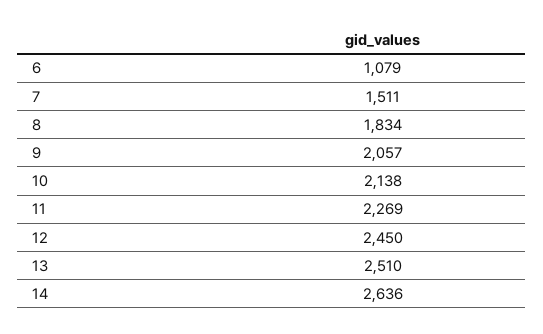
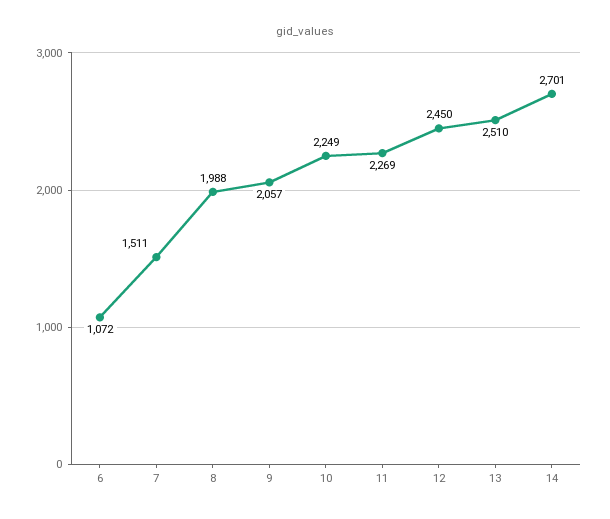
6: 1079 -> 1072
8: 1834 -> 1988
10: 2138 -> 2249
14: 2636 -> 2701

